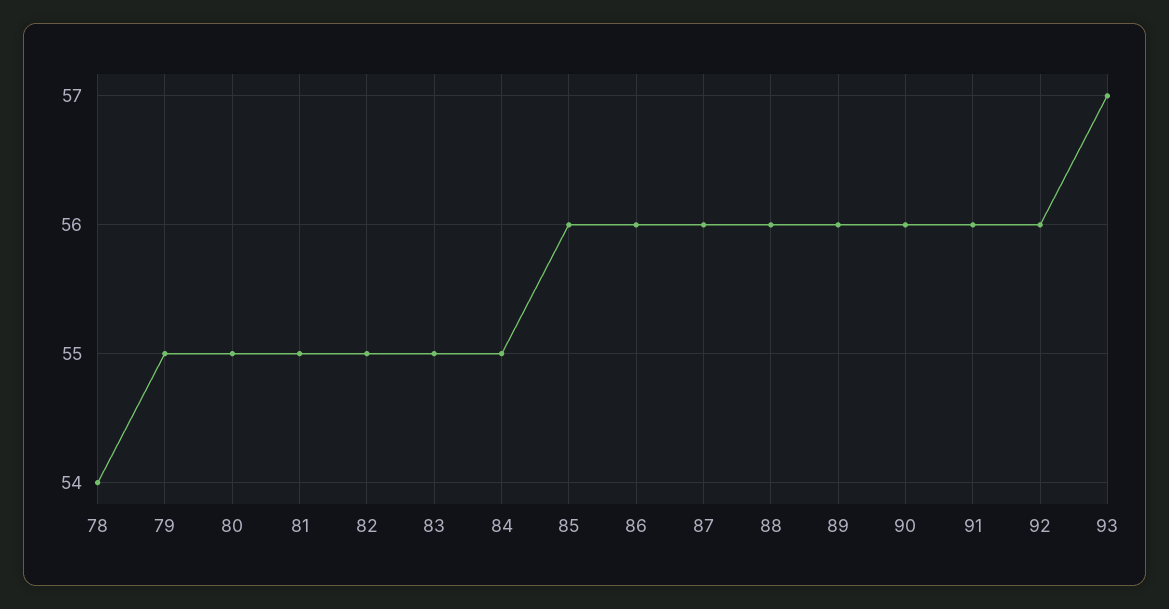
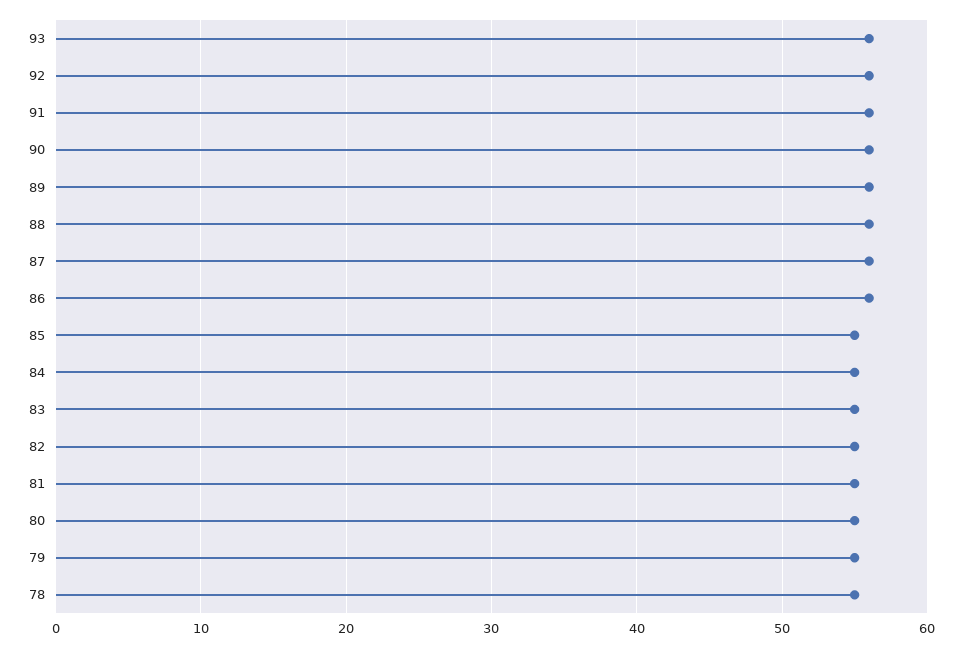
78: 54 -> 55
85: 56 -> 55
93: 57 -> 56

